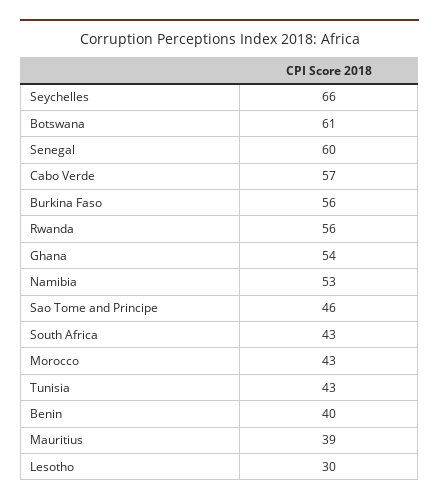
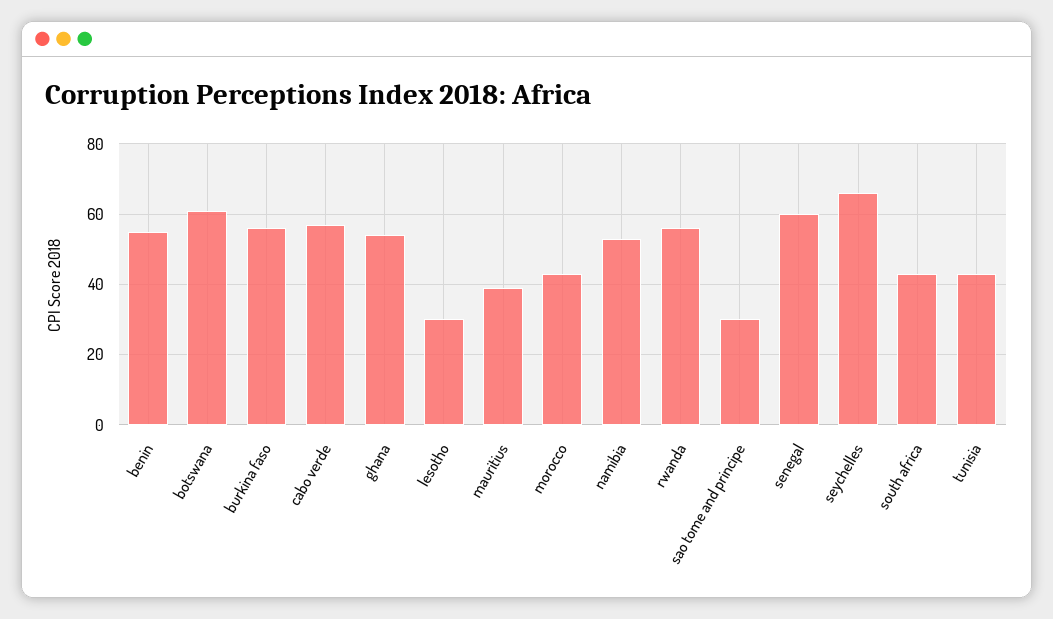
Sao Tome and Principe: 46 -> 30
Benin: 40 -> 55

